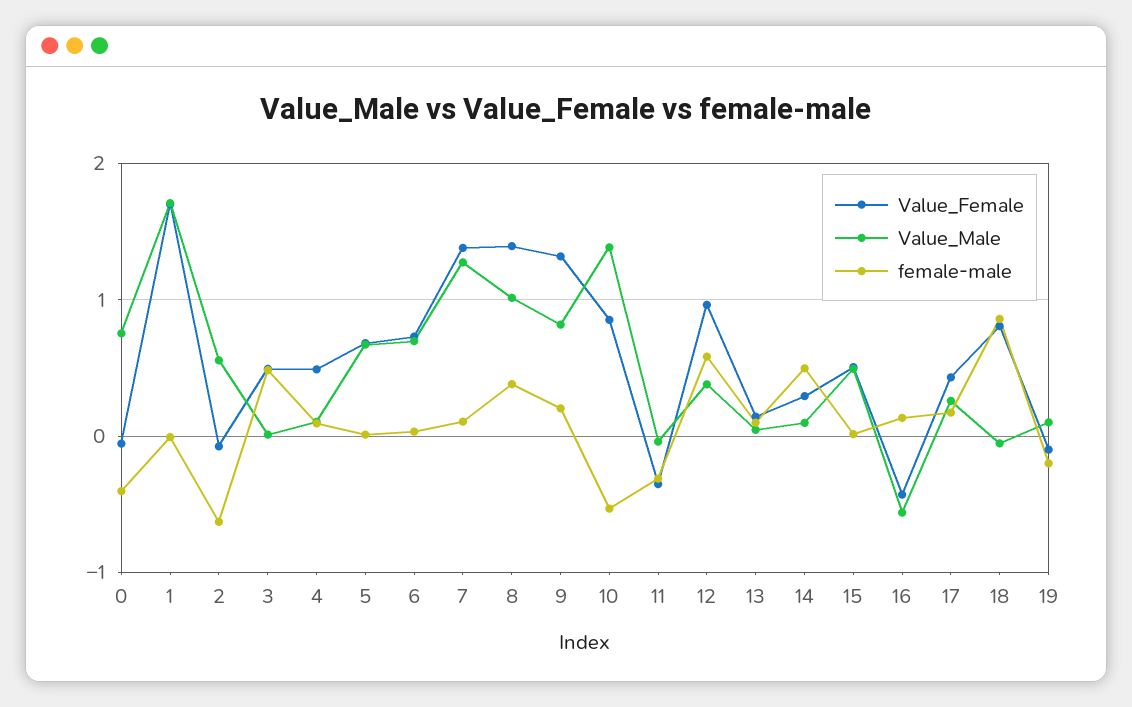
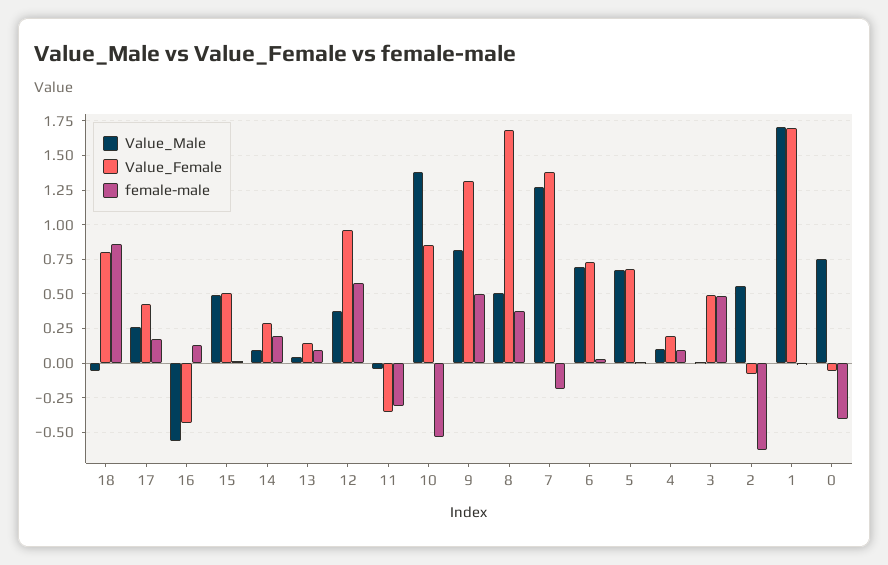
Value_Female, 4: 0.5 -> 0.2
female-male, 7: 0.1 -> -0.2
Value_Female, 8: 1.4 -> 1.7
Value_Male, 8: 1 -> 0.5
female-male, 9: 0.2 -> 0.5
female-male, 14: 0.5 -> 0.2
Value_Female, 19: -0.1 -> none
Value_Male, 19: 0.1 -> none
female-male, 19: -0.2 -> none

